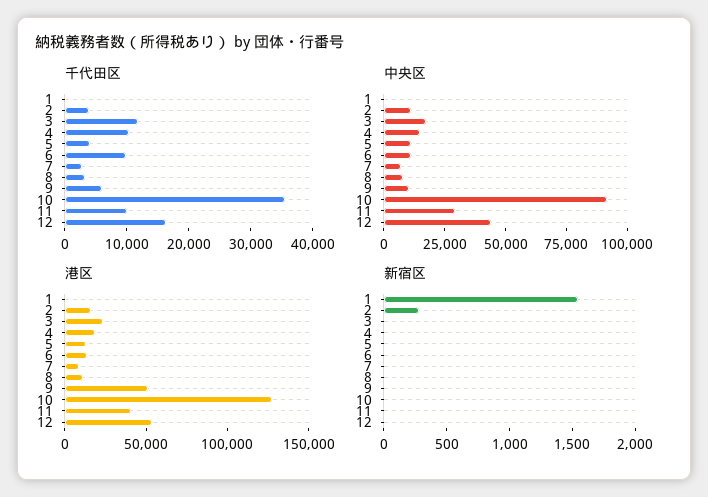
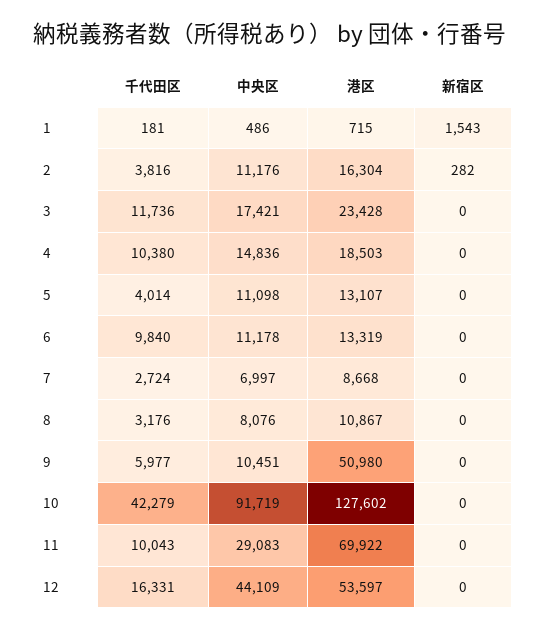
千代田区, 10: 36000 -> 42279
港区, 11: 40000 -> 69922

